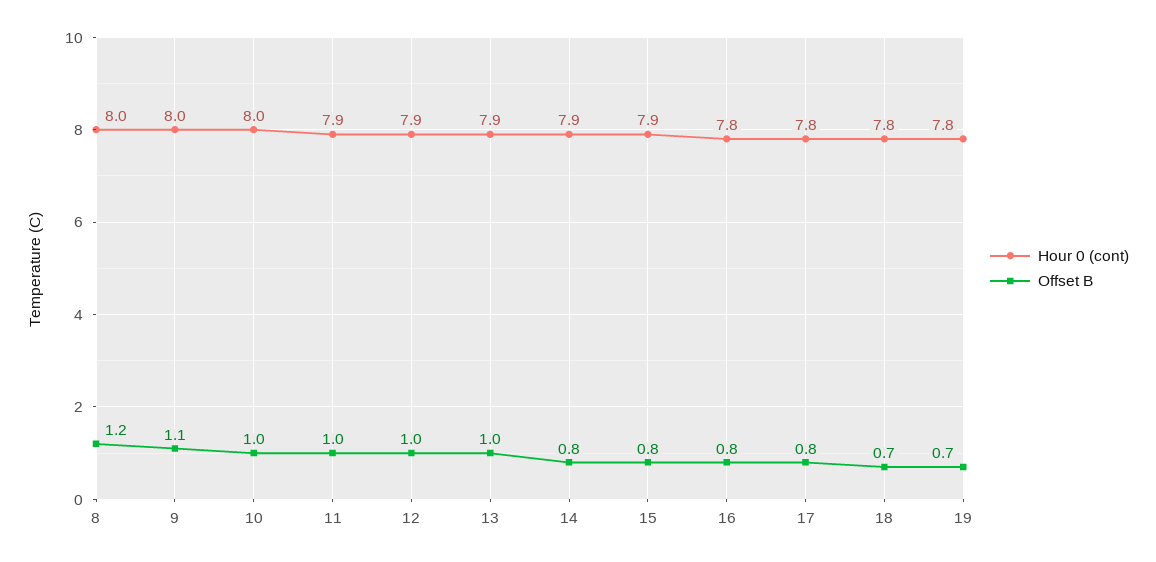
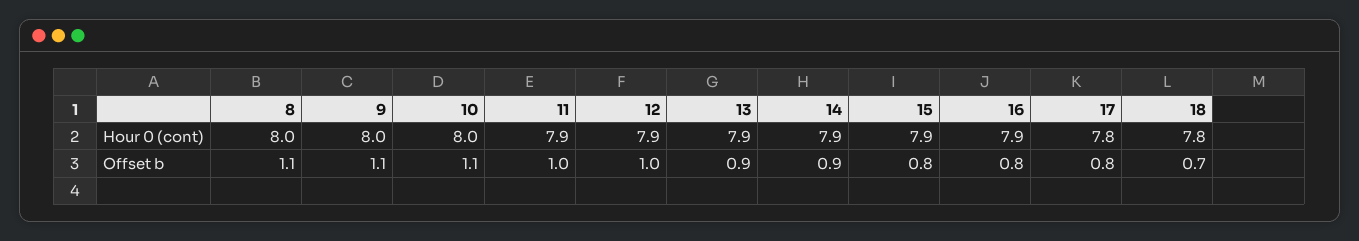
Offset B, 8: 1.2 -> 1.1
Offset B, 10: 1 -> 1.1
Offset B, 13: 1 -> 0.9
Offset B, 14: 0.8 -> 0.9
Hour 0 (cont), 16: 7.8 -> 7.9
Hour 0 (cont), 19: 7.8 -> none
Offset B, 19: 0.7 -> none

